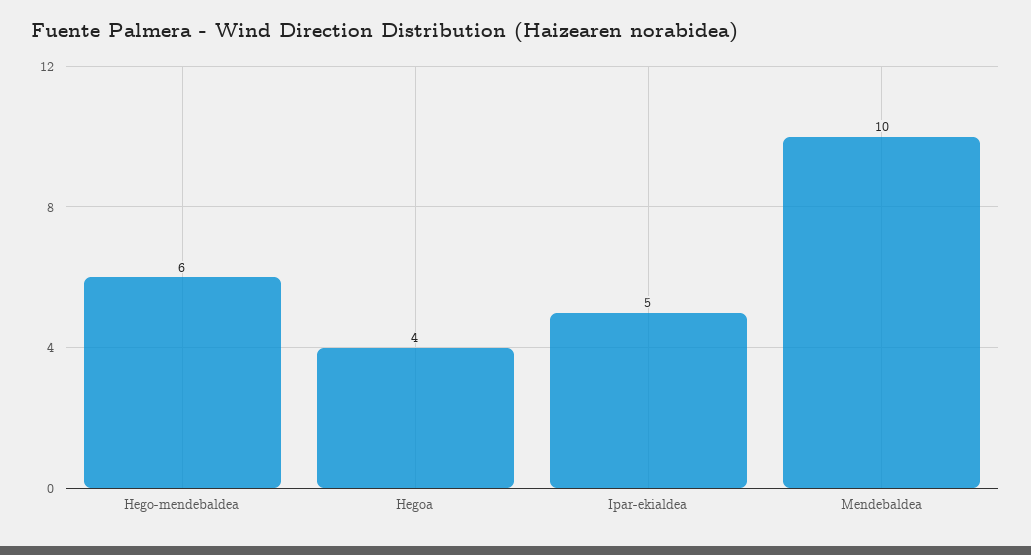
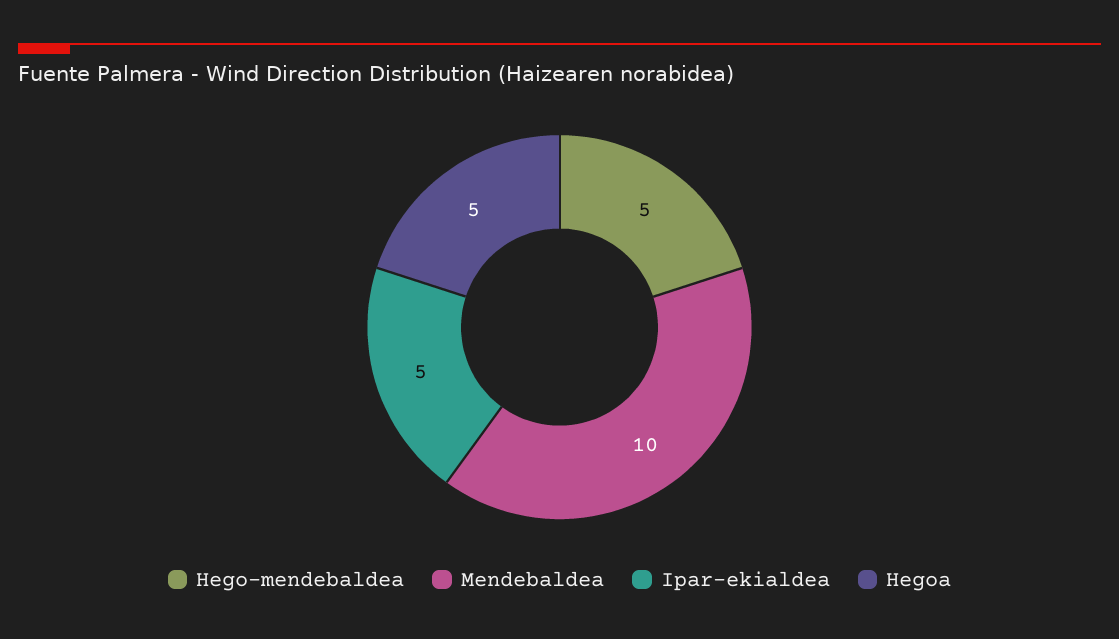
Hego-mendebaldea: 6 -> 5
Hegoa: 4 -> 5

